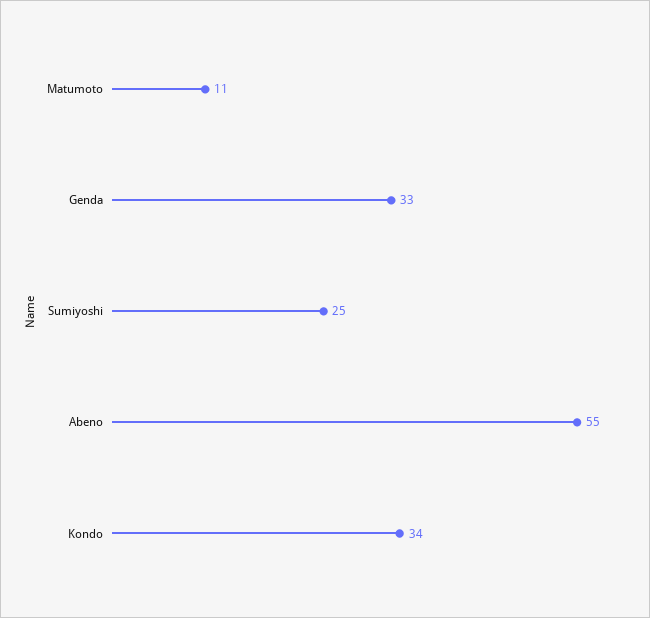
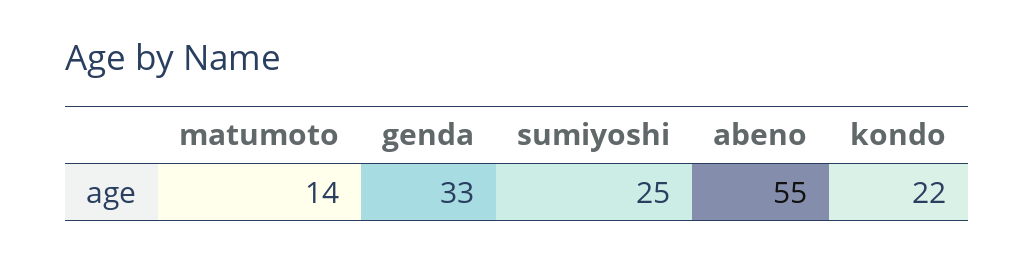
Matumoto: 11 -> 14
Kondo: 34 -> 22

